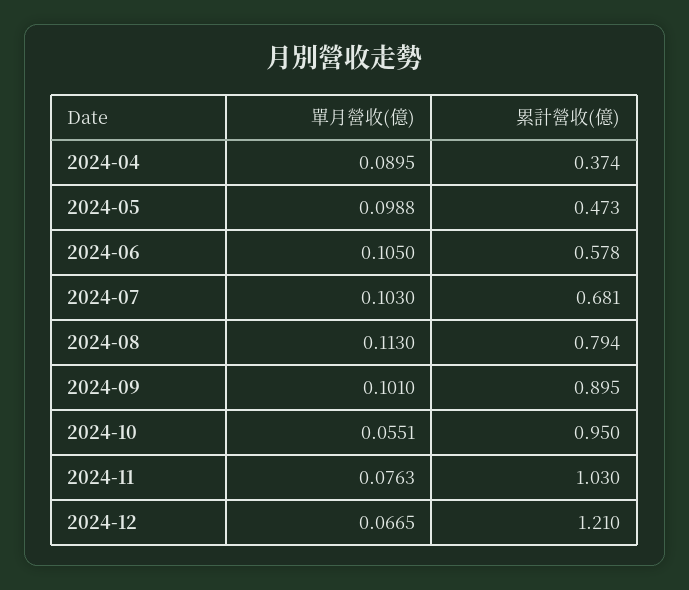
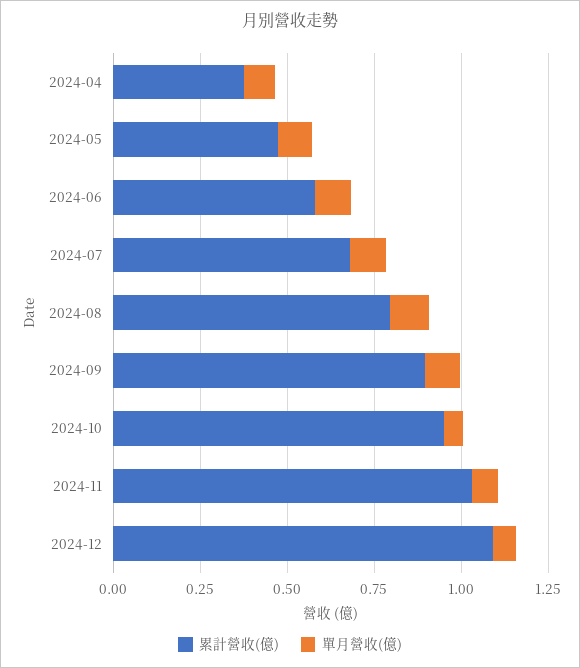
累計營收(億), 2024-12: 1.21 -> 1.1

